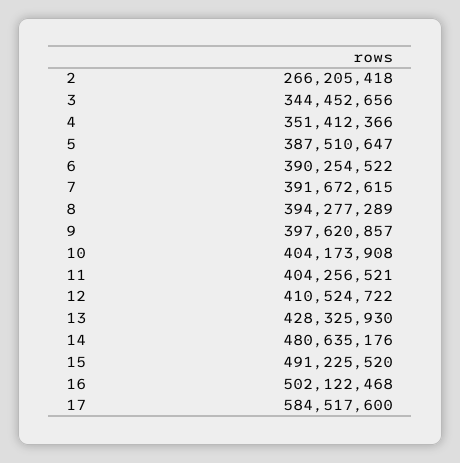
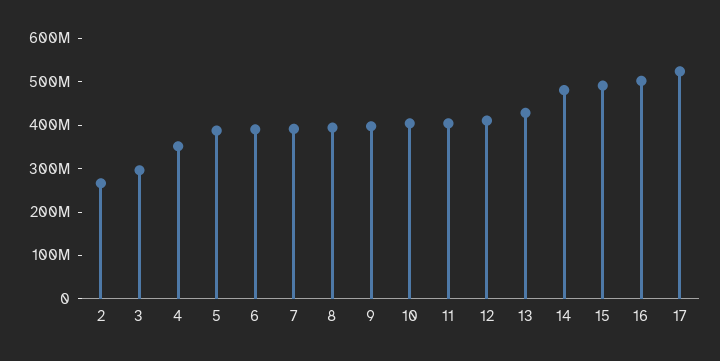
3: 344452656 -> 300000000
17: 584517600 -> 520000000

